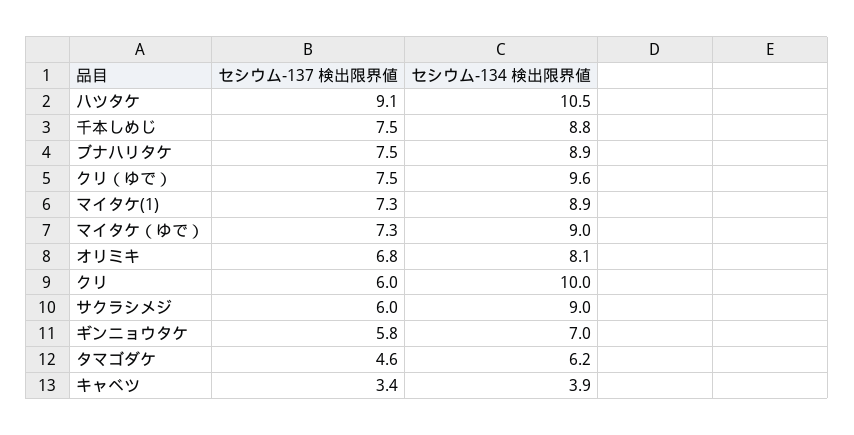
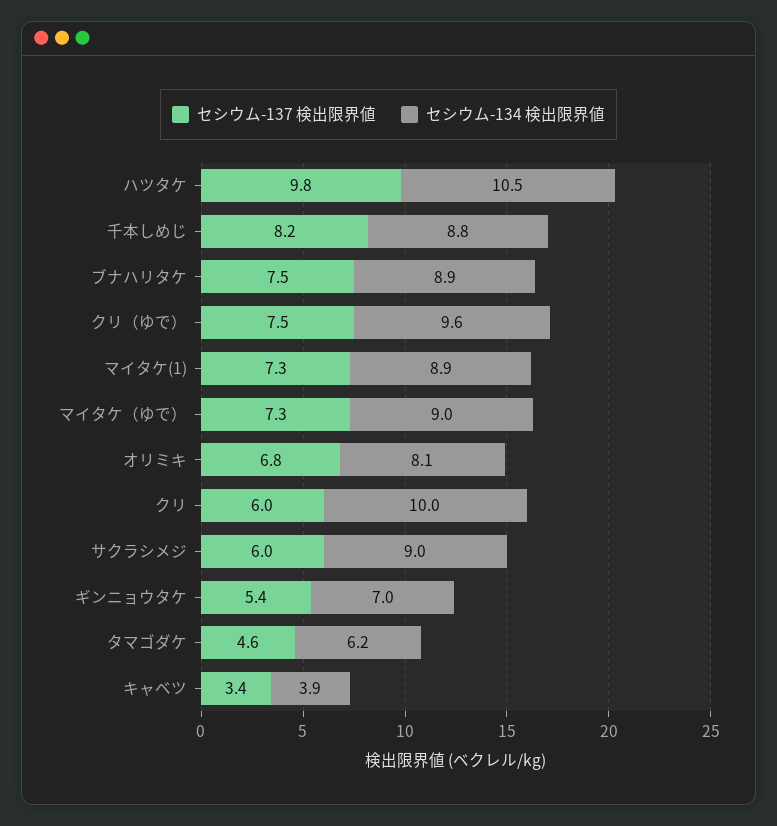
セシウム-137 検出限界値, ハツタケ: 9.1 -> 9.8
セシウム-137 検出限界値, 千本しめじ: 7.5 -> 8.2
セシウム-137 検出限界値, ギンニョウタケ: 5.8 -> 5.4

